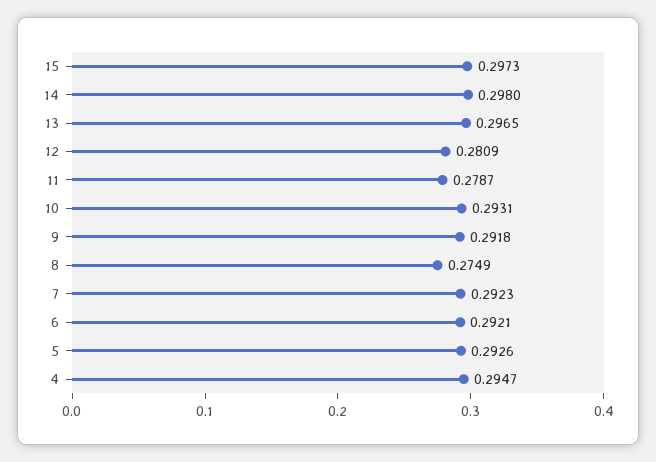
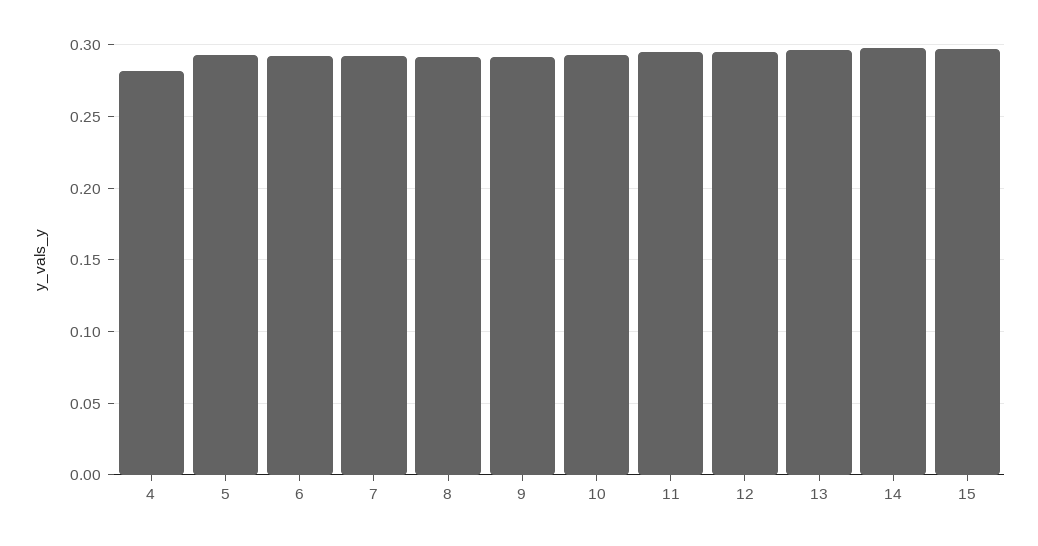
12: 0.2809 -> 0.295
11: 0.2787 -> 0.295
8: 0.2749 -> 0.29
4: 0.2947 -> 0.28

